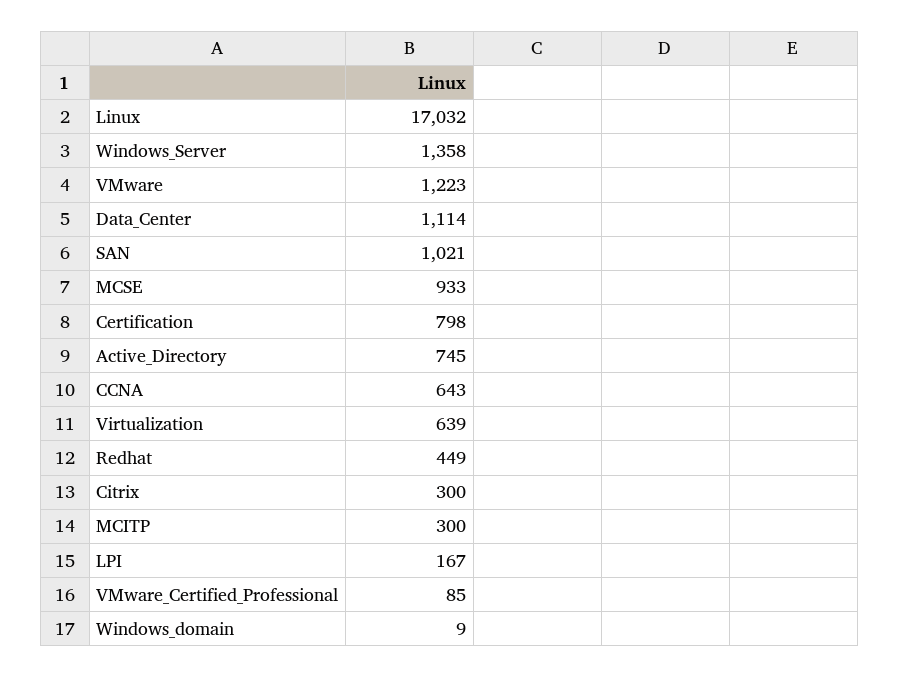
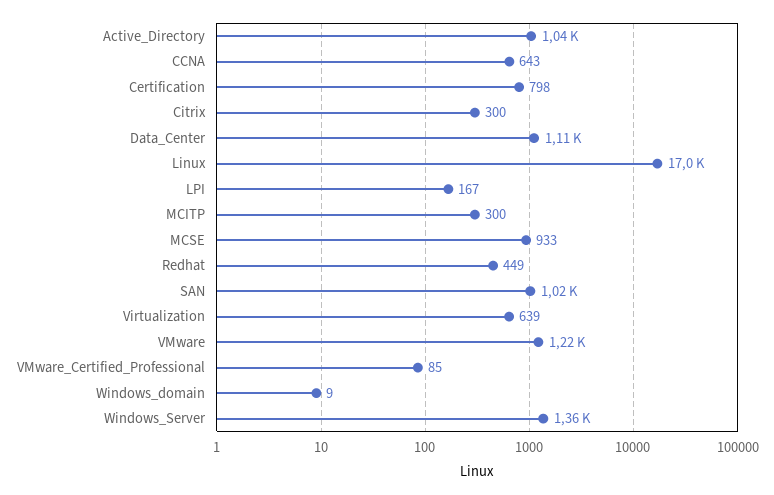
Active_Directory: 745 -> 1040

